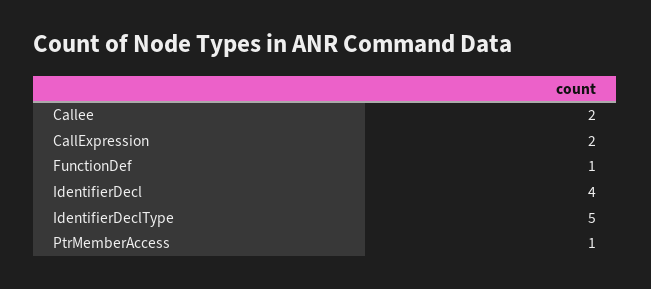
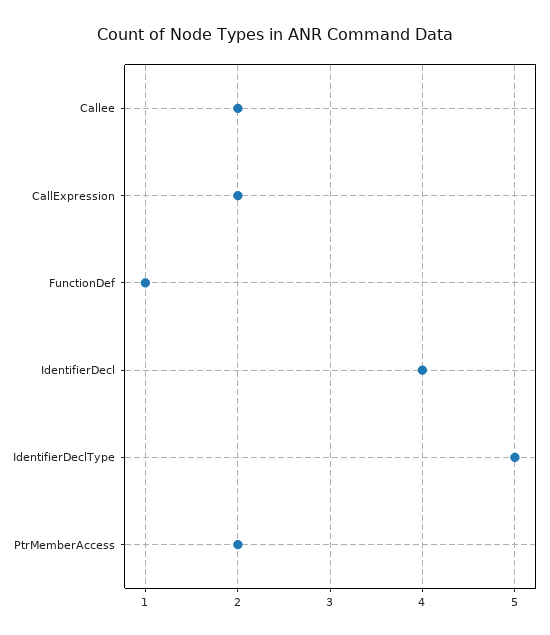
PtrMemberAccess: 1 -> 2

